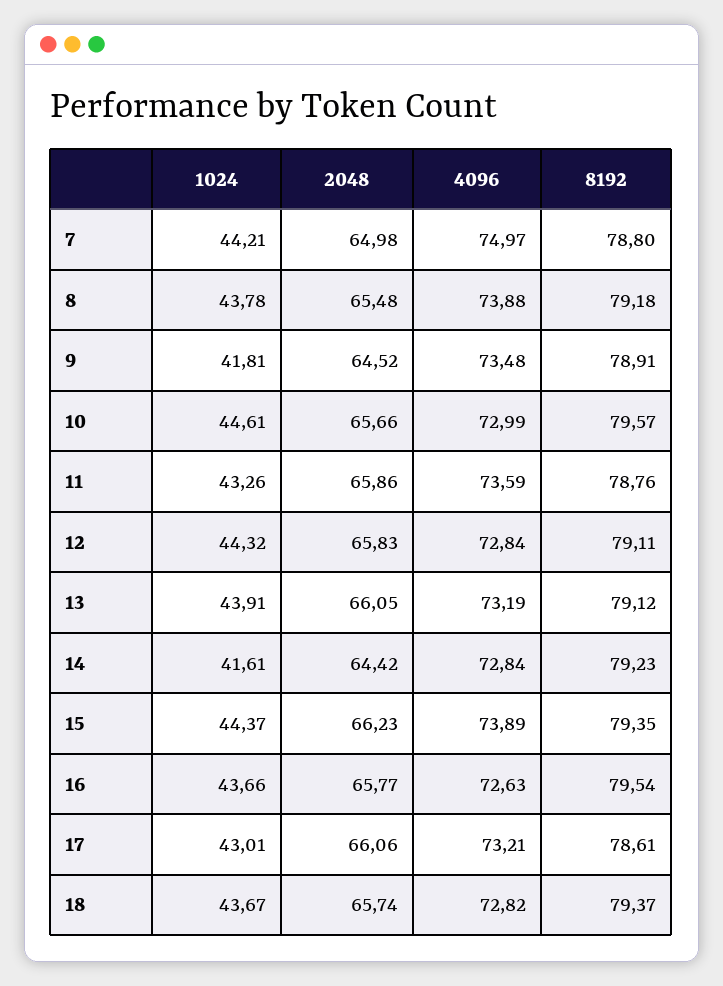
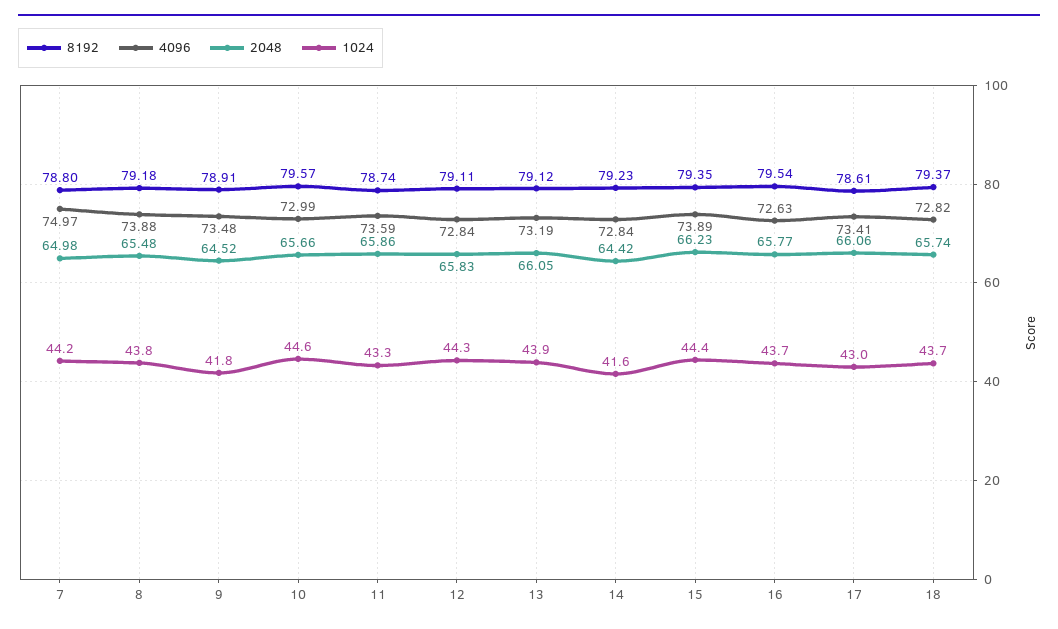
8192, 11: 78.76 -> 78.74
4096, 17: 73.21 -> 73.41

